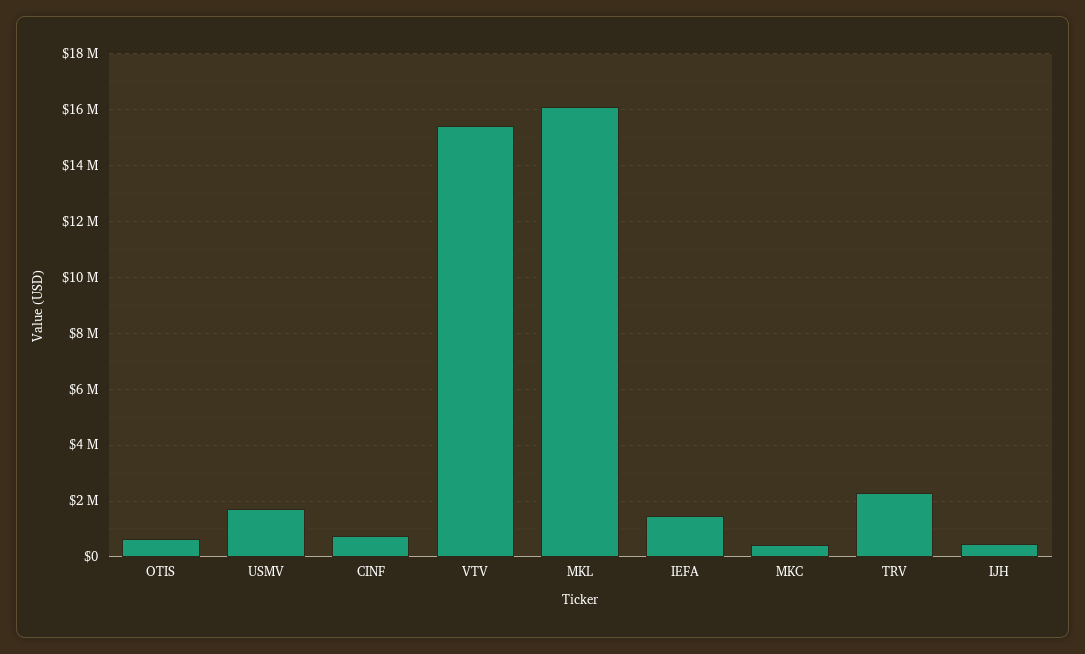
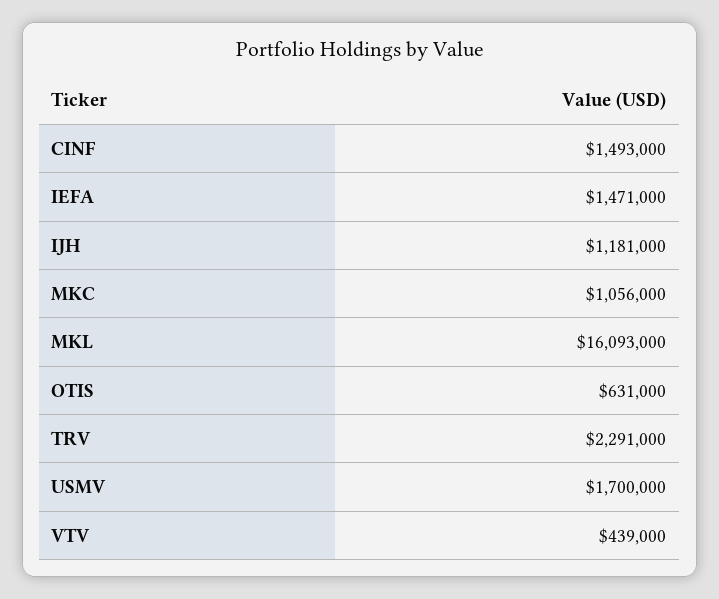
CINF: 750000 -> 1493000
VTV: 15500000 -> 439000
MKC: 500000 -> 1056000
IJH: 500000 -> 1181000

